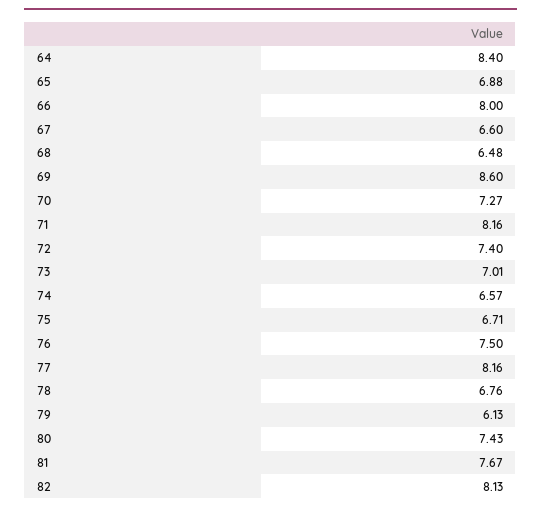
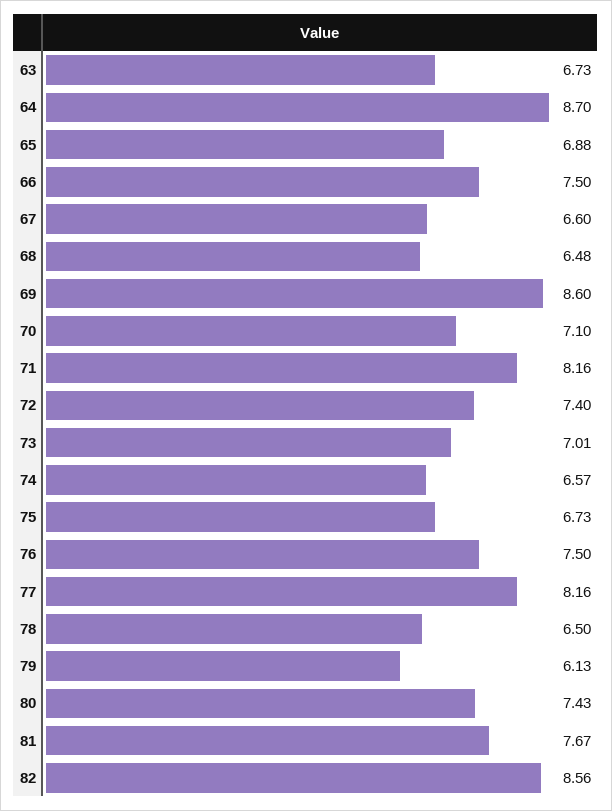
64: 8.4 -> 8.7
66: 8 -> 7.5
70: 7.27 -> 7.1
75: 6.71 -> 6.73
78: 6.76 -> 6.5
82: 8.13 -> 8.56
63: none -> 6.73

